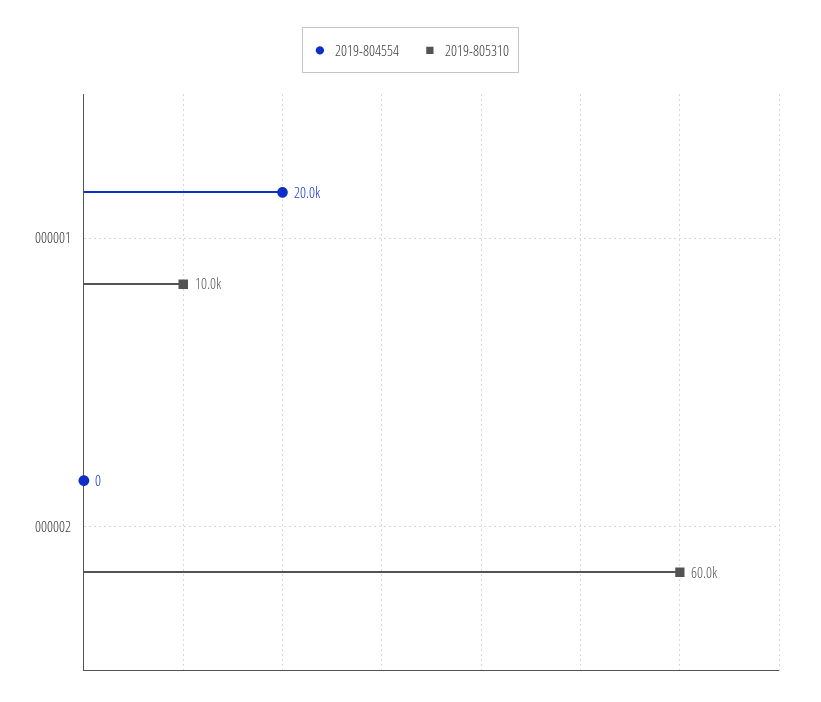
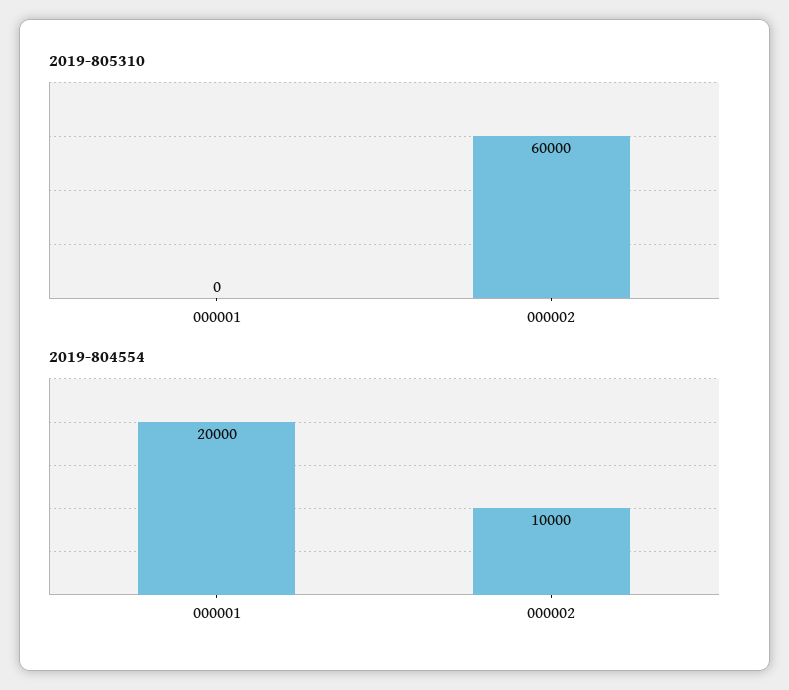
2019-805310, 000001: 10000 -> 0
2019-804554, 000002: 0 -> 10000

